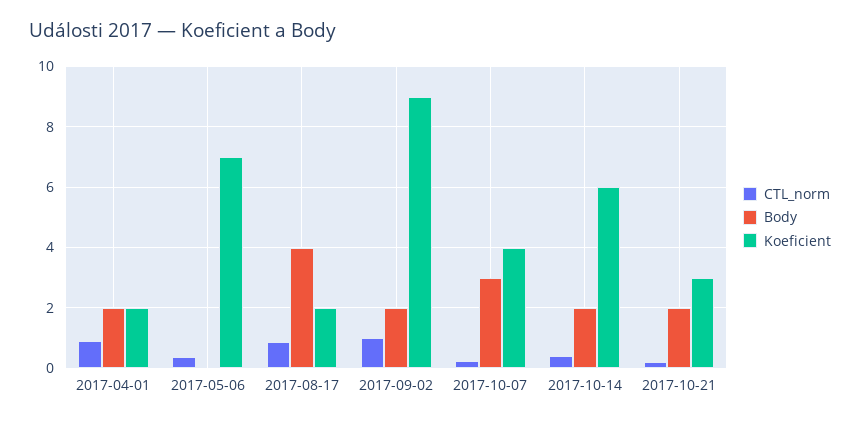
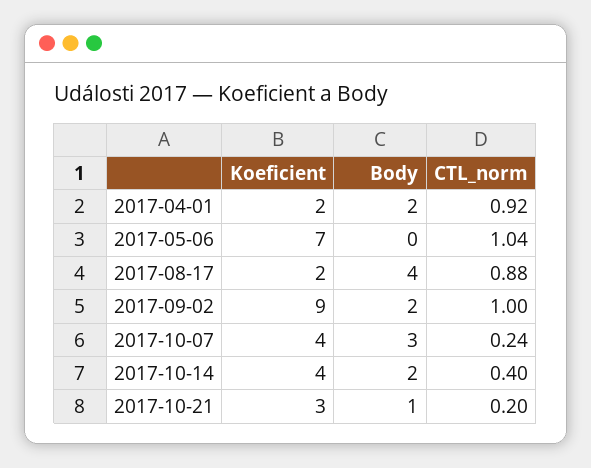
CTL_norm, 2017-05-06: 0.4 -> 1.04
Koeficient, 2017-10-14: 6 -> 4
Body, 2017-10-21: 2 -> 1

